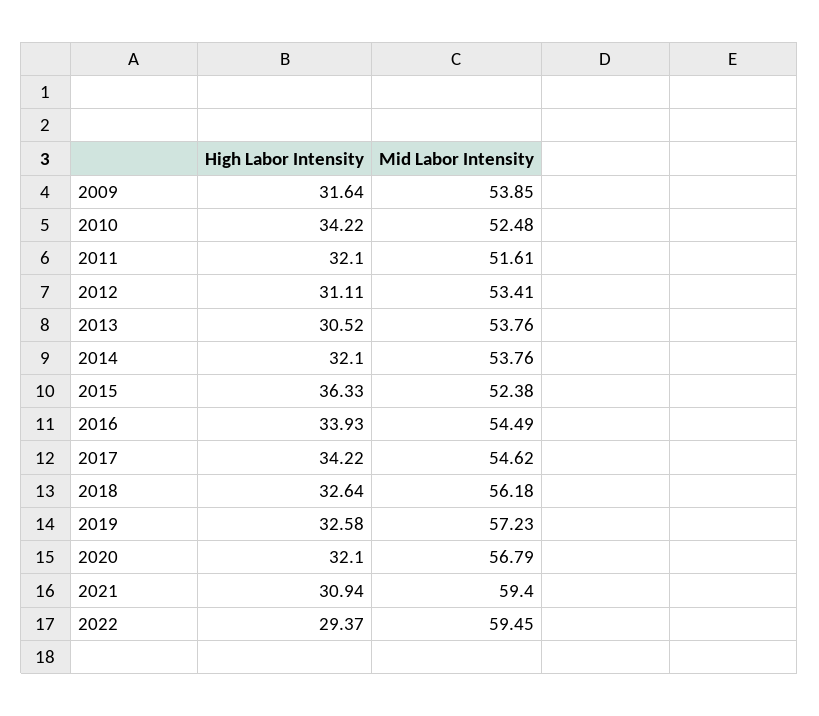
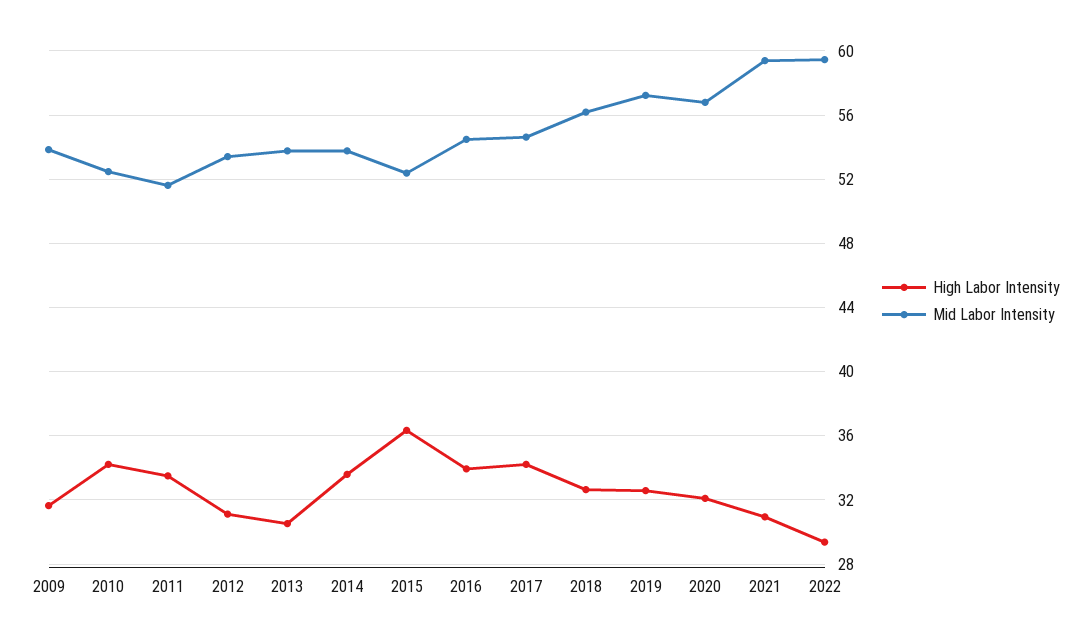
High Labor Intensity, 2011: 32.1 -> 33.5
High Labor Intensity, 2014: 32.1 -> 33.5

